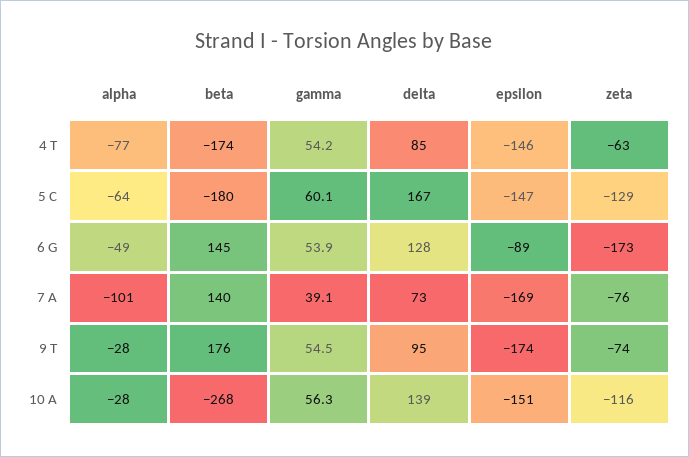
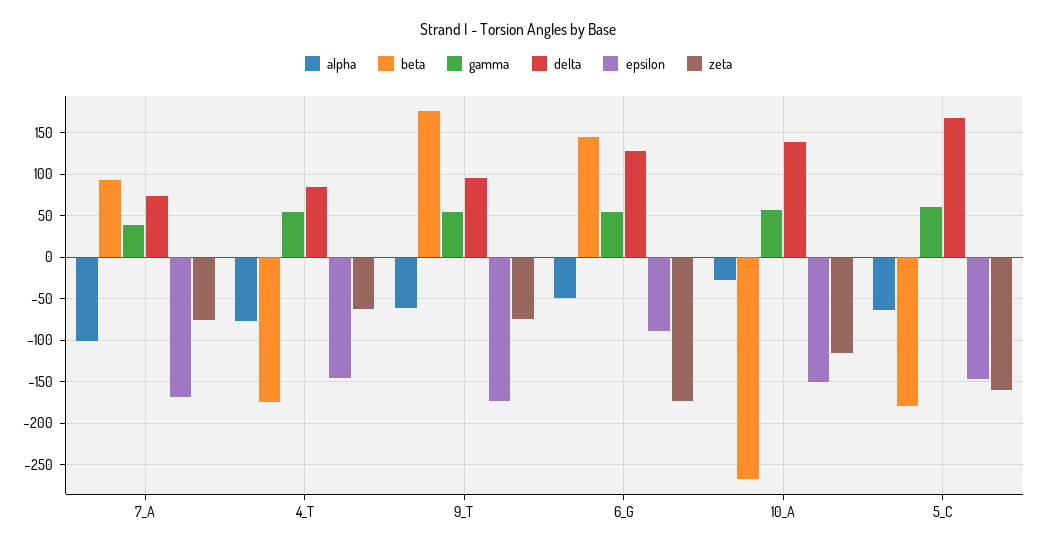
zeta, 5 C: -129 -> -160
beta, 7 A: 140 -> 90
alpha, 9 T: -28 -> -60

